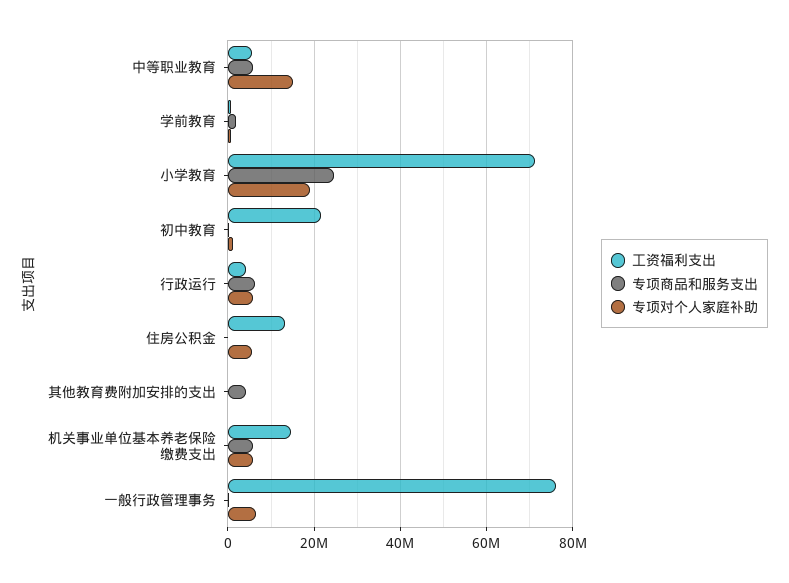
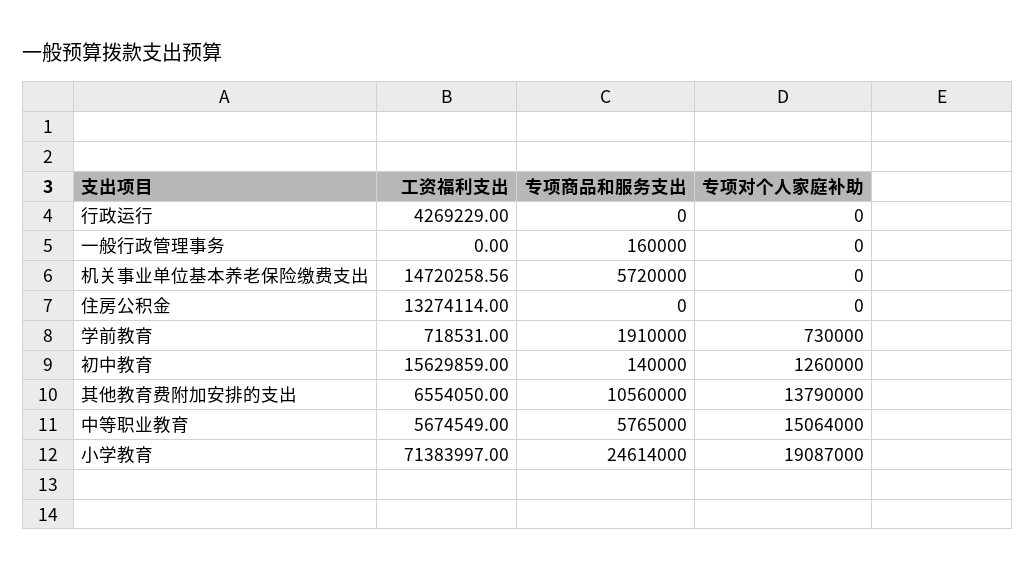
工资福利支出, 初中教育: 22000000 -> 15629859
专项商品和服务支出, 行政运行: 6000000 -> 0
专项对个人家庭补助, 行政运行: 6000000 -> 0
专项对个人家庭补助, 住房公积金: 6000000 -> 0
工资福利支出, 其他教育费附加安排的支出: 0 -> 6554050
专项商品和服务支出, 其他教育费附加安排的支出: 4000000 -> 10560000
专项对个人家庭补助, 其他教育费附加安排的支出: 0 -> 13790000
专项对个人家庭补助, 机关事业单位基本养老保险缴费支出: 6000000 -> 0
工资福利支出, 一般行政管理事务: 76000000 -> 0
专项对个人家庭补助, 一般行政管理事务: 6000000 -> 0

